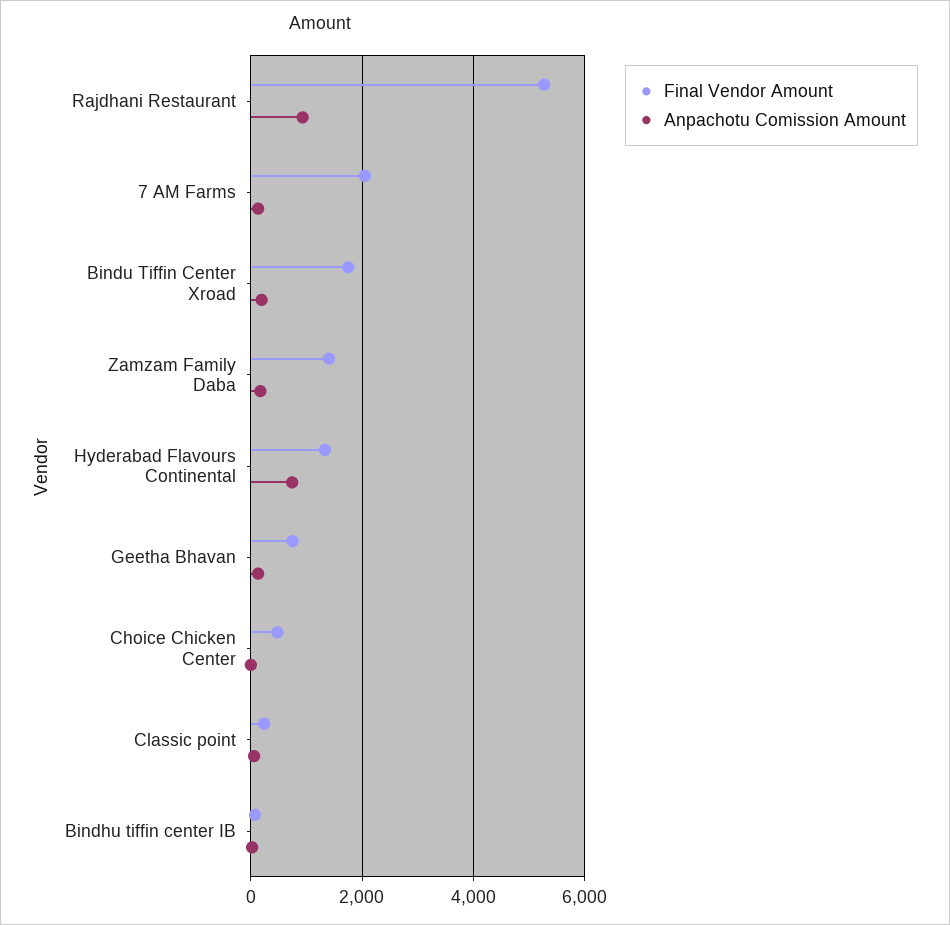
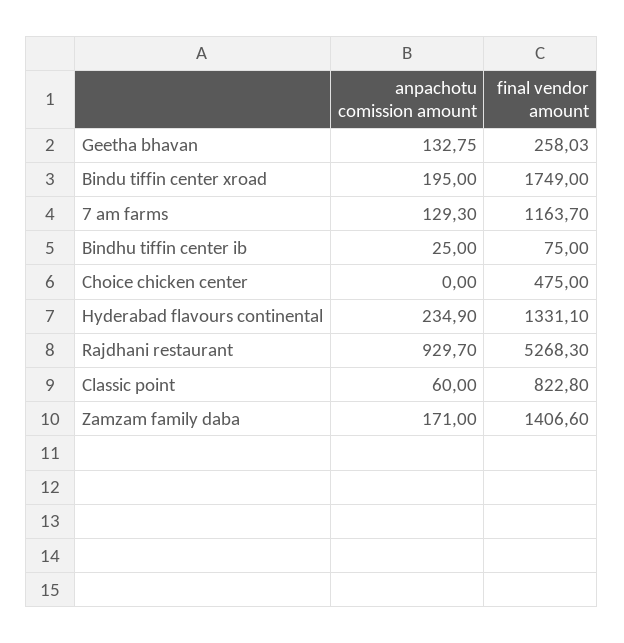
Final Vendor Amount, 7 AM Farms: 2000 -> 1163.7
Anpachotu Comission Amount, Hyderabad Flavours Continental: 800 -> 234.9
Final Vendor Amount, Geetha Bhavan: 800 -> 258.03
Final Vendor Amount, Classic point: 200 -> 822.8

